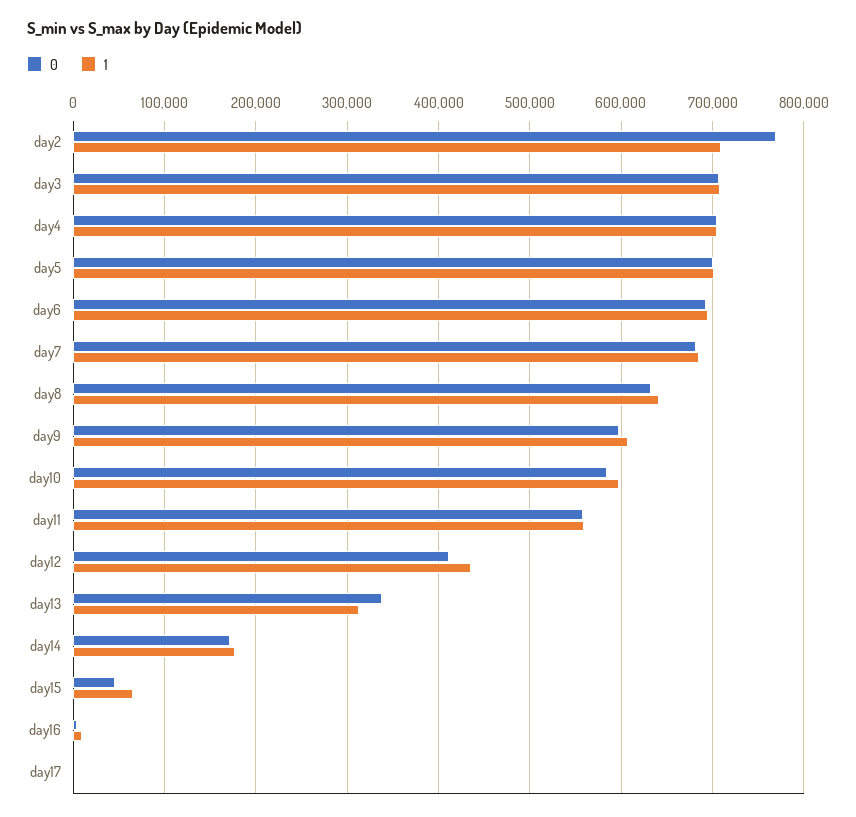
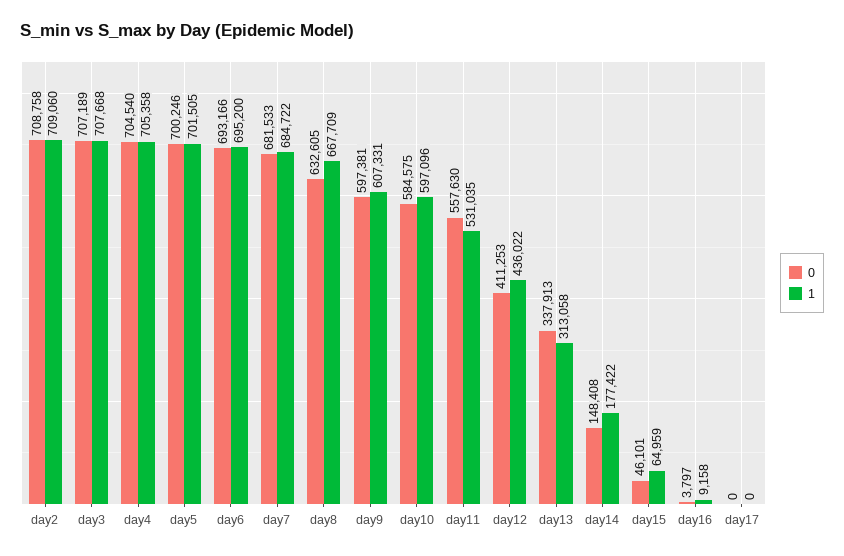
0, day2: 770000 -> 708758
1, day8: 640000 -> 667709
1, day11: 560000 -> 531035
0, day14: 170000 -> 148408

